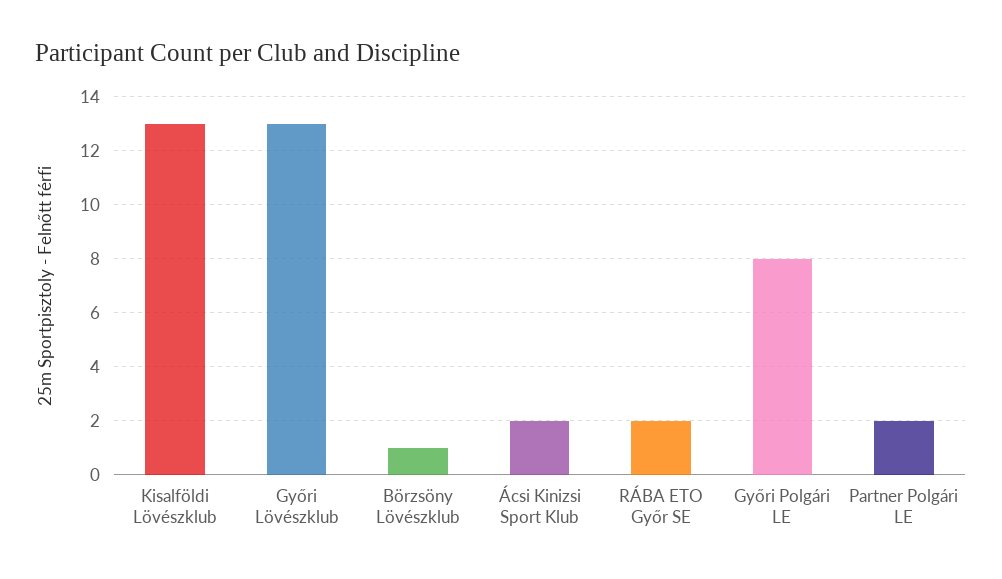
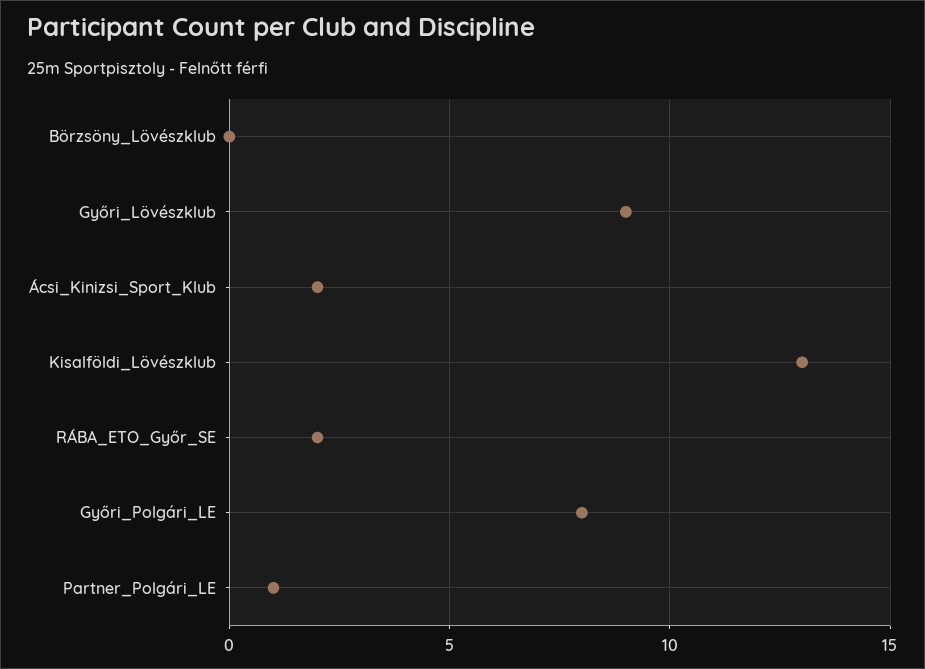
Győri Lövészklub: 13 -> 9
Börzsöny Lövészklub: 1 -> 0
Partner Polgári LE: 2 -> 1

